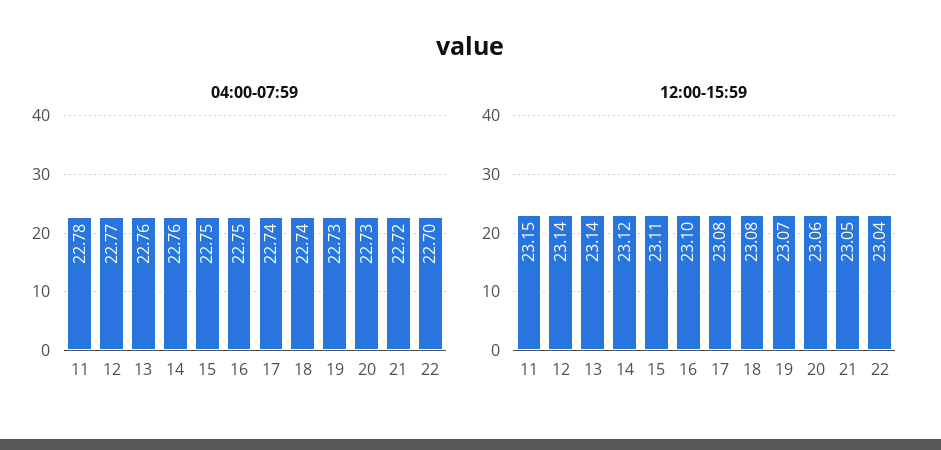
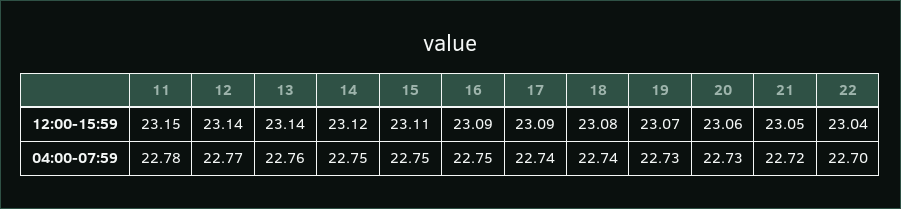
04:00-07:59, 14: 22.76 -> 22.75
12:00-15:59, 16: 23.1 -> 23.09
12:00-15:59, 17: 23.08 -> 23.09

